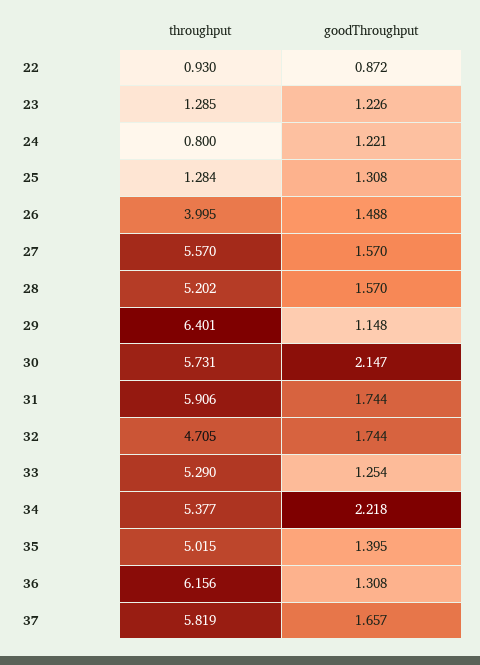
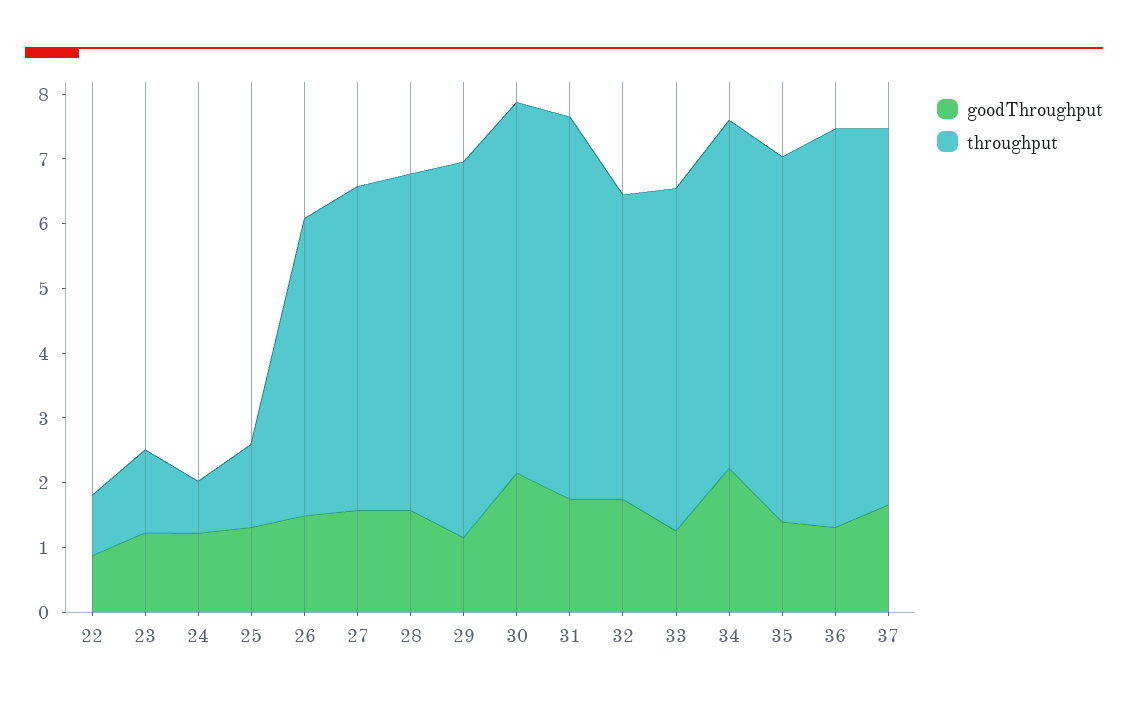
throughput, 26: 3.995 -> 4.6
throughput, 27: 5.57 -> 5
throughput, 29: 6.401 -> 5.8
throughput, 35: 5.015 -> 5.6

